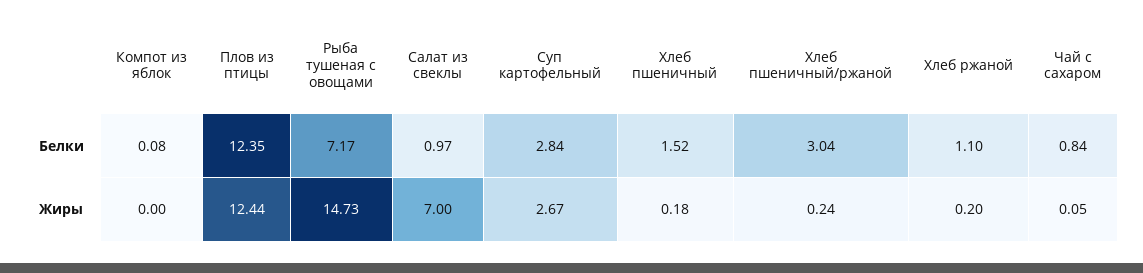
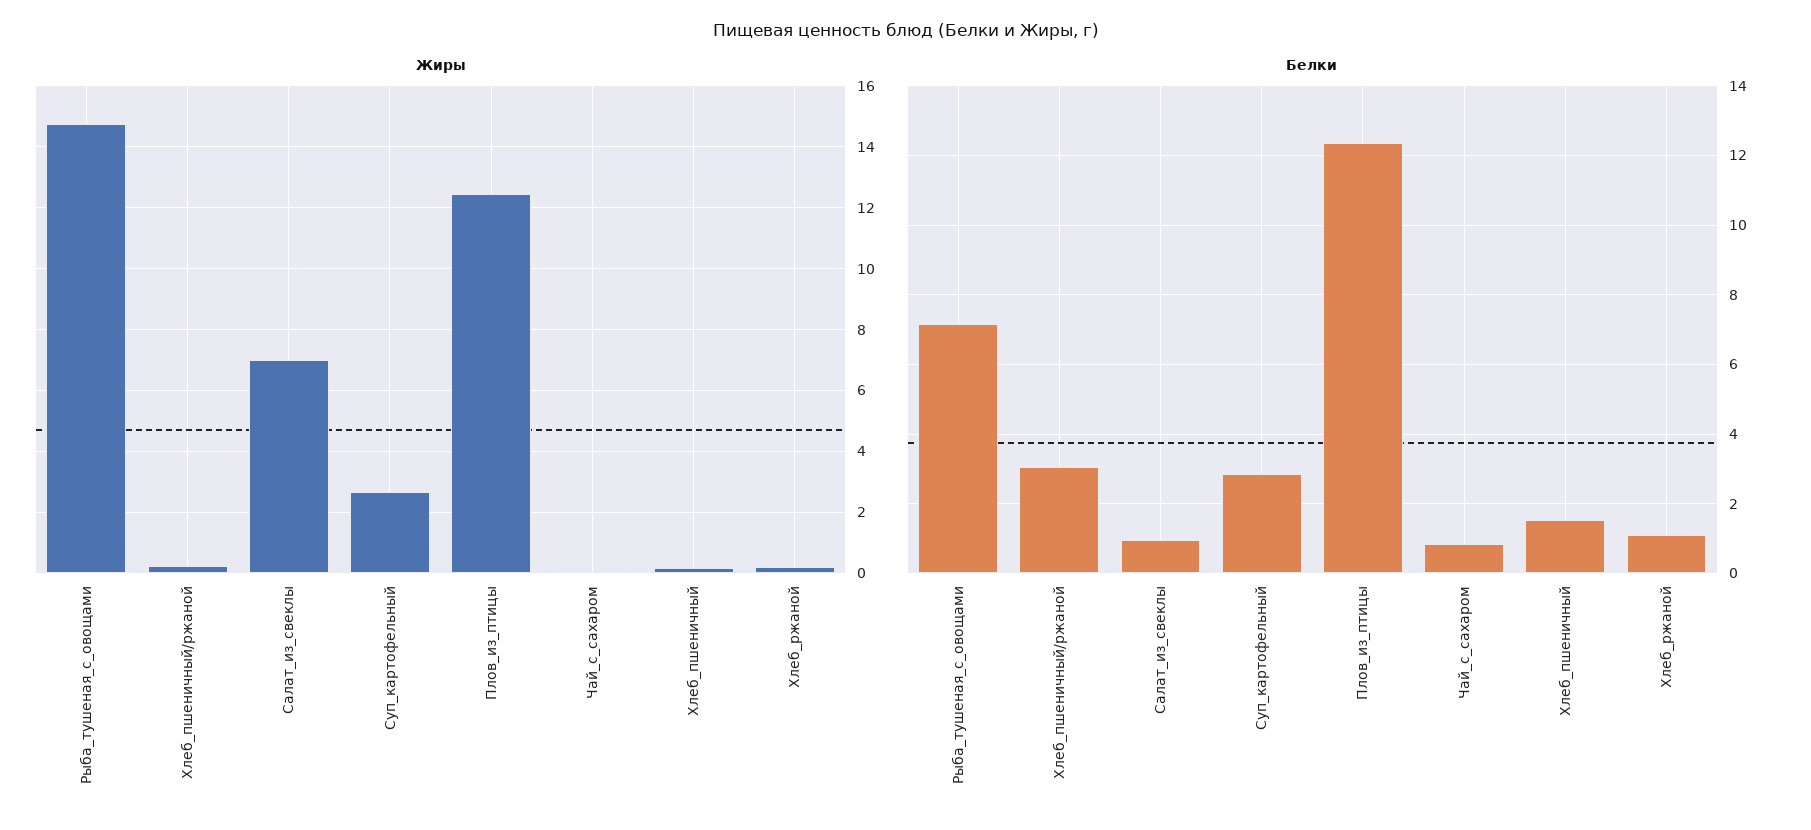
Белки, Компот из яблок: 0.08 -> none
Жиры, Компот из яблок: 0 -> none

